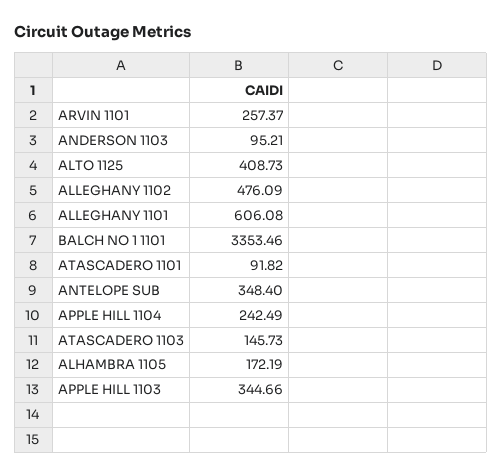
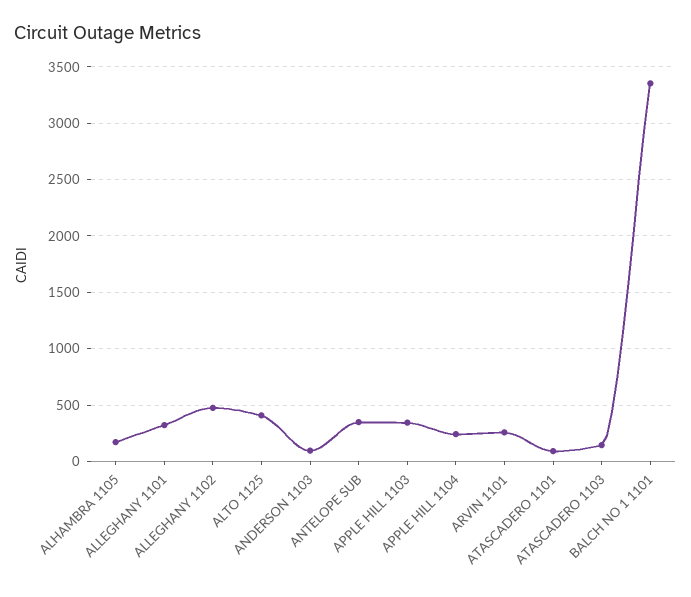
ALLEGHANY 1101: 606.08 -> 300

